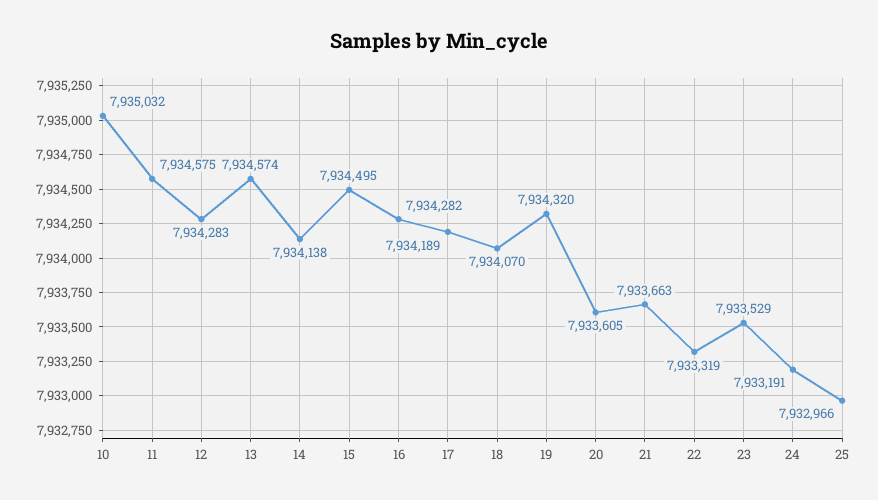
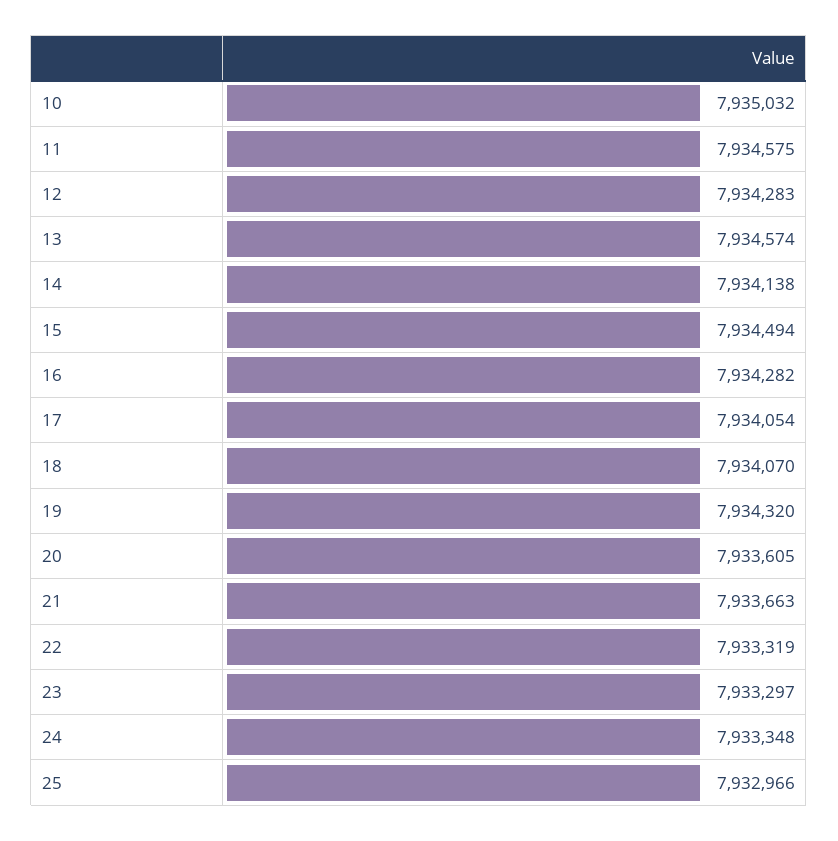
15: 7934495 -> 7934494
17: 7934189 -> 7934054
23: 7933529 -> 7933297
24: 7933191 -> 7933348

